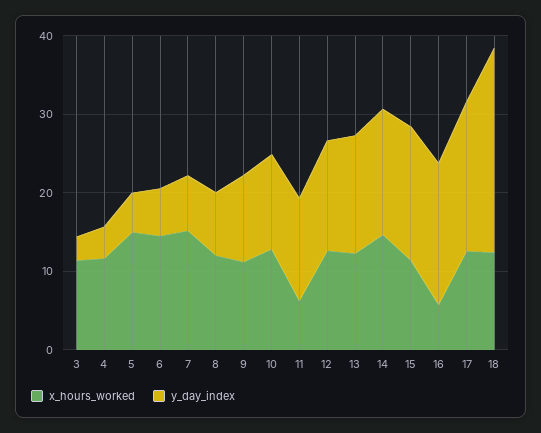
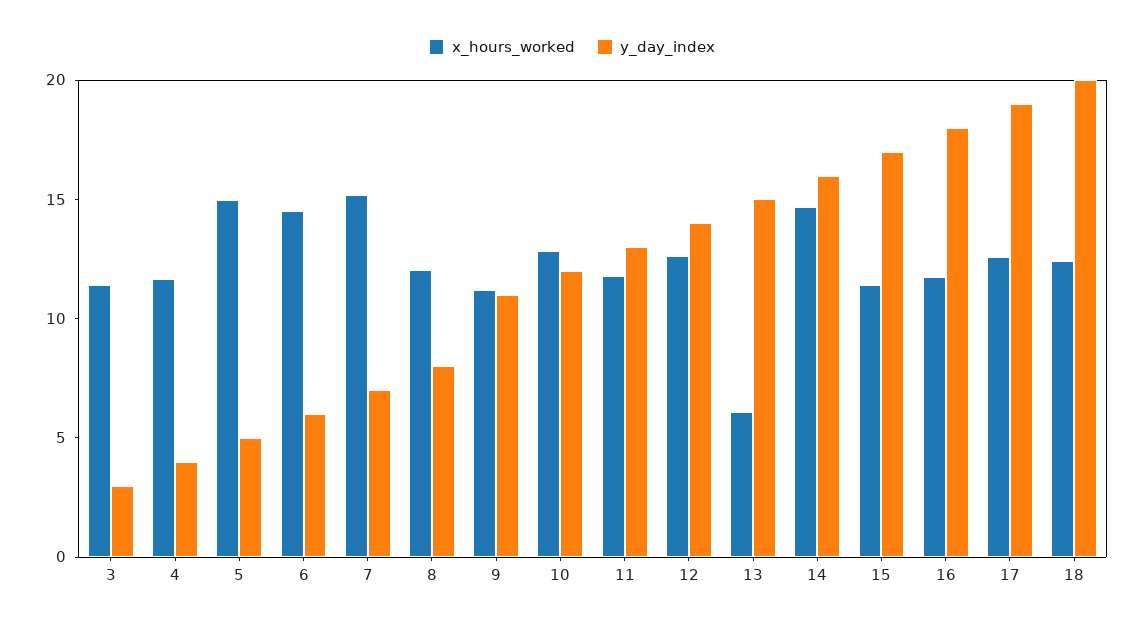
x_hours_worked, 11: 6 -> 12
x_hours_worked, 13: 12 -> 6
x_hours_worked, 16: 6 -> 12
y_day_index, 18: 26 -> 20

